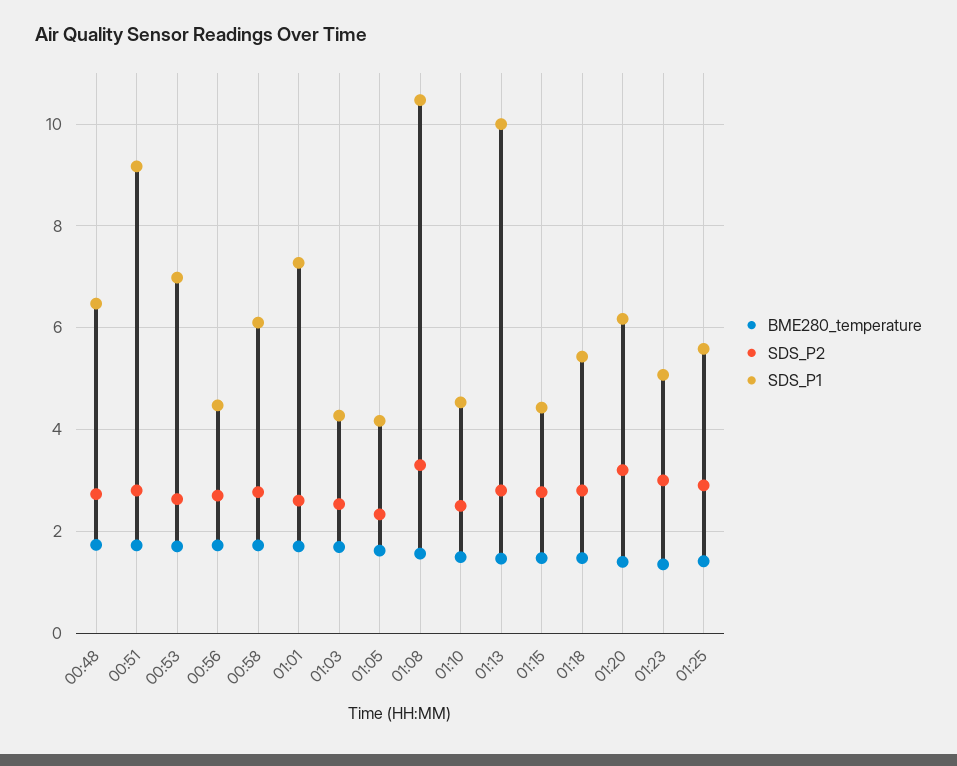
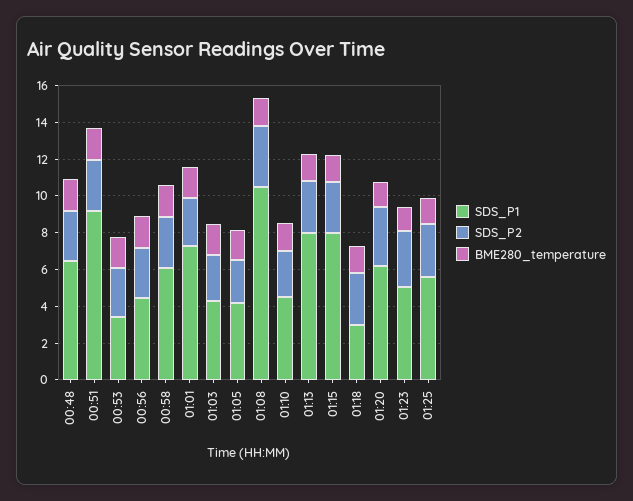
SDS_P1, 00:53: 7 -> 3.5
SDS_P1, 01:13: 10 -> 8
SDS_P1, 01:15: 4.4 -> 8
SDS_P1, 01:18: 5.4 -> 3

